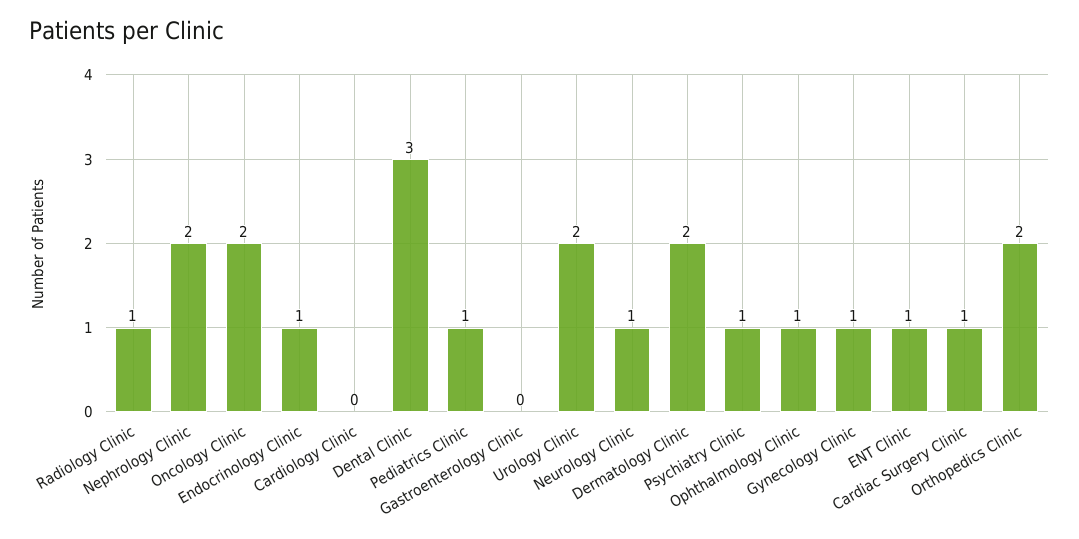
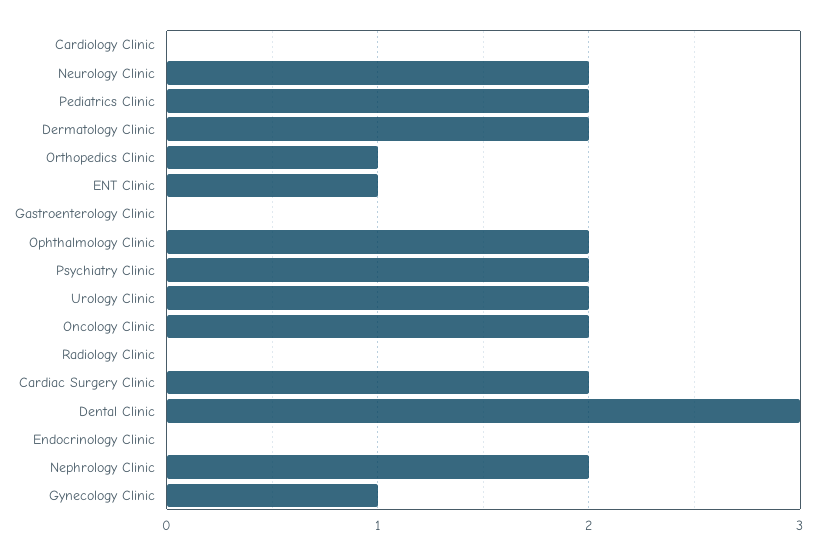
Radiology Clinic: 1 -> 0
Endocrinology Clinic: 1 -> 0
Pediatrics Clinic: 1 -> 2
Neurology Clinic: 1 -> 2
Psychiatry Clinic: 1 -> 2
Ophthalmology Clinic: 1 -> 2
Cardiac Surgery Clinic: 1 -> 2
Orthopedics Clinic: 2 -> 1

